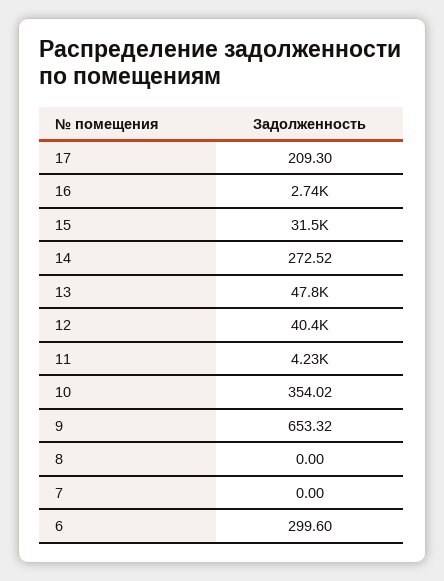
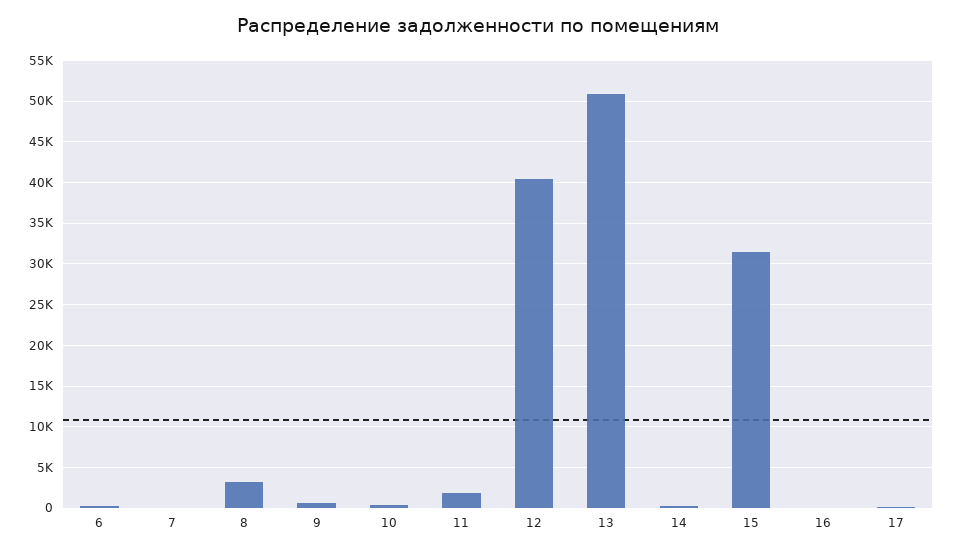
16: 2740 -> 0
13: 47800 -> 51000
11: 4230 -> 2000
8: 0 -> 3000

